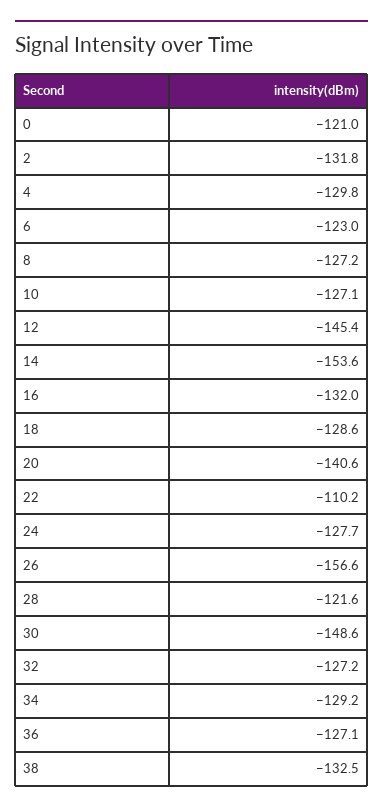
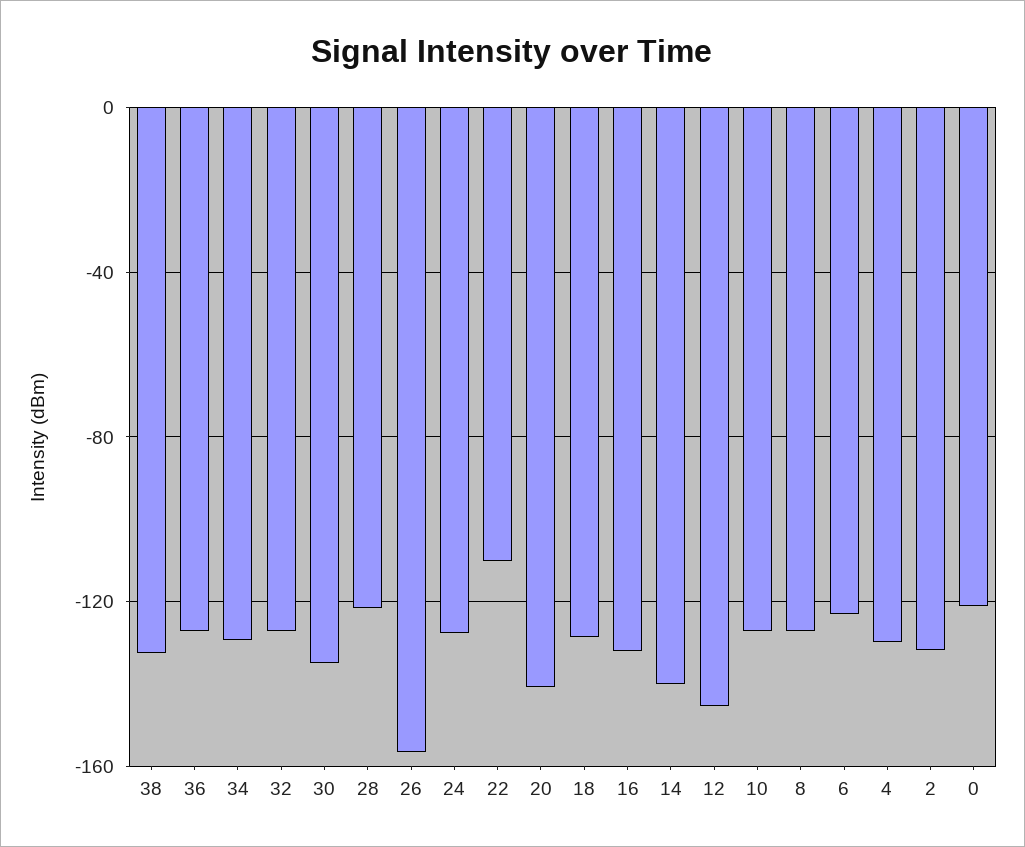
14: -153.6 -> -140
30: -148.6 -> -135

